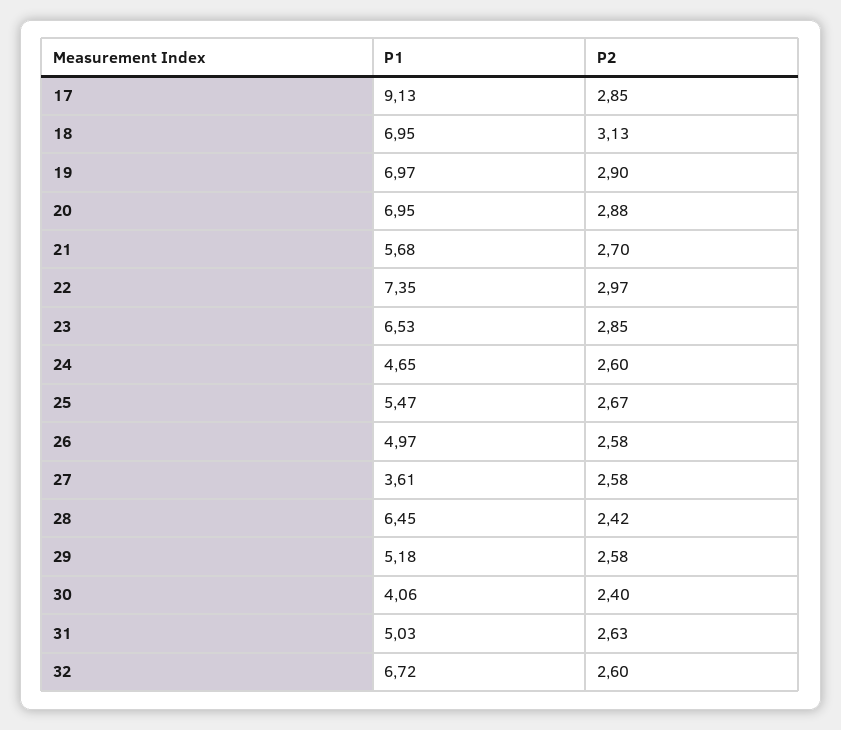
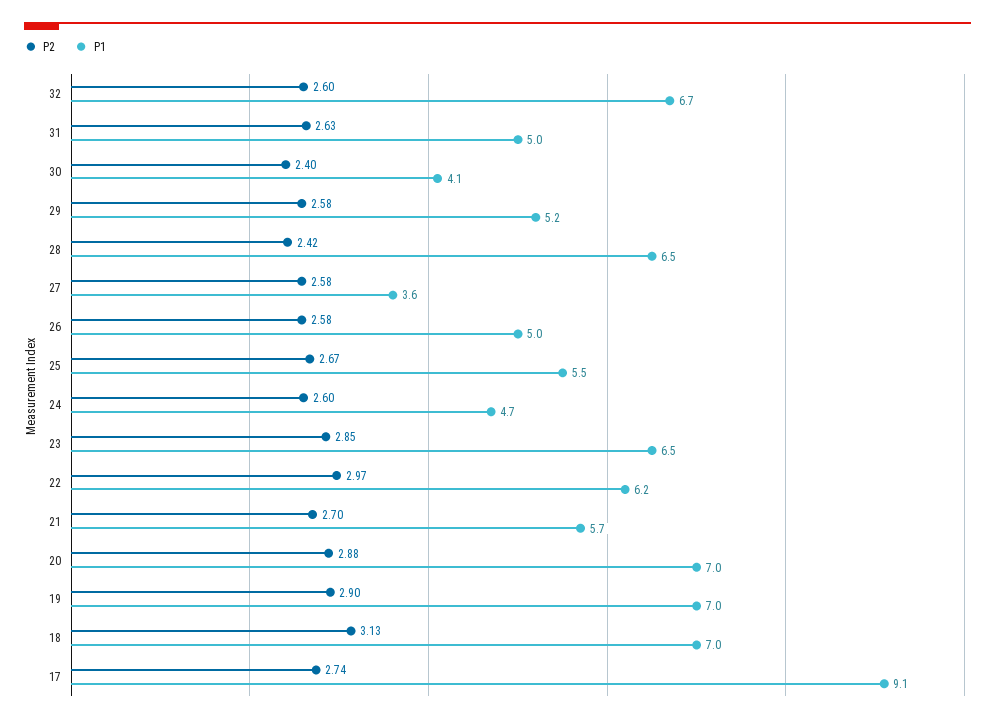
P2, 17: 2.85 -> 2.74
P1, 22: 7.35 -> 6.2

